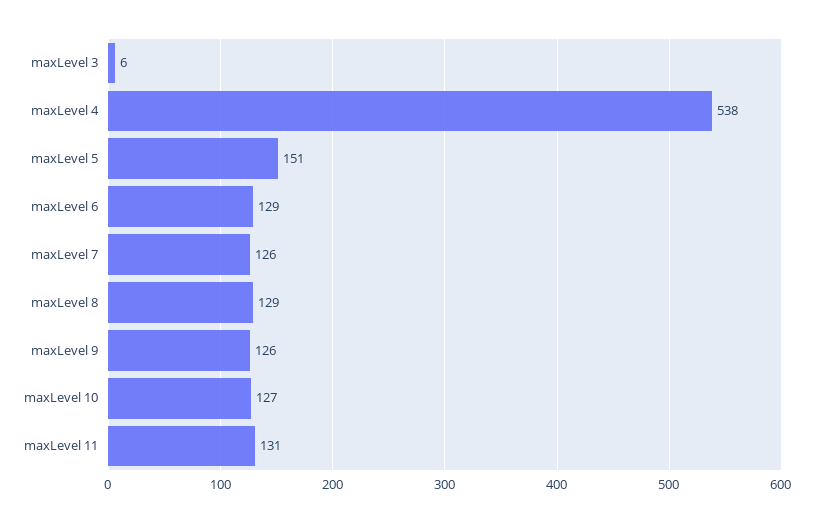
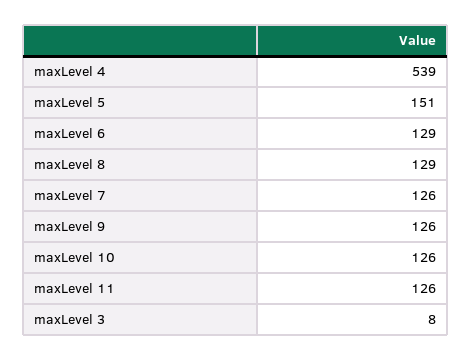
maxLevel 3: 6 -> 8
maxLevel 4: 538 -> 539
maxLevel 10: 127 -> 126
maxLevel 11: 131 -> 126

